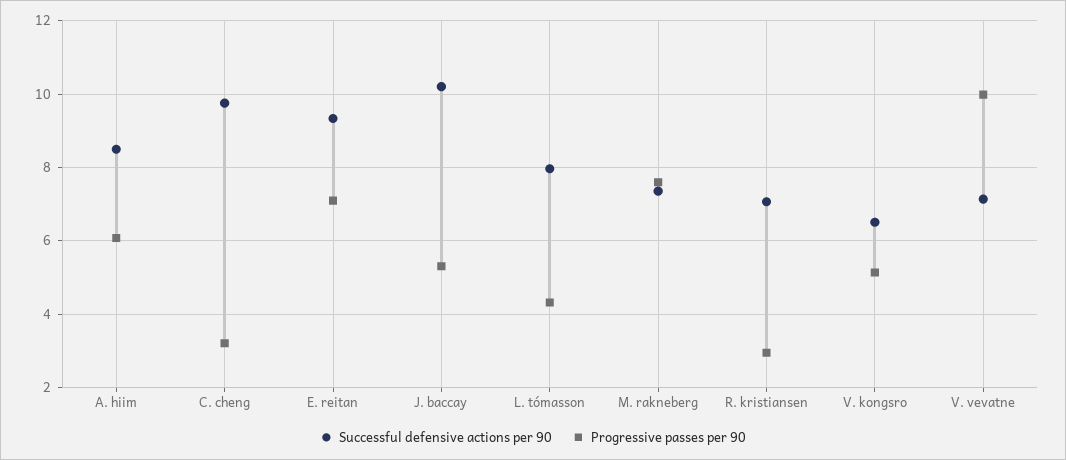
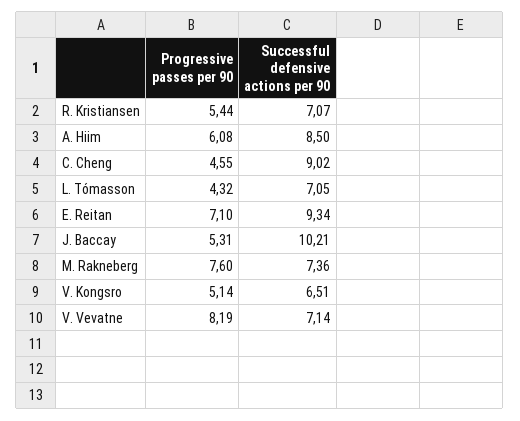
Successful defensive actions per 90, C. cheng: 9.8 -> 9.02
Progressive passes per 90, C. cheng: 3.2 -> 4.55
Successful defensive actions per 90, L. tómasson: 8 -> 7.05
Progressive passes per 90, R. kristiansen: 3 -> 5.44
Progressive passes per 90, V. vevatne: 10 -> 8.19

